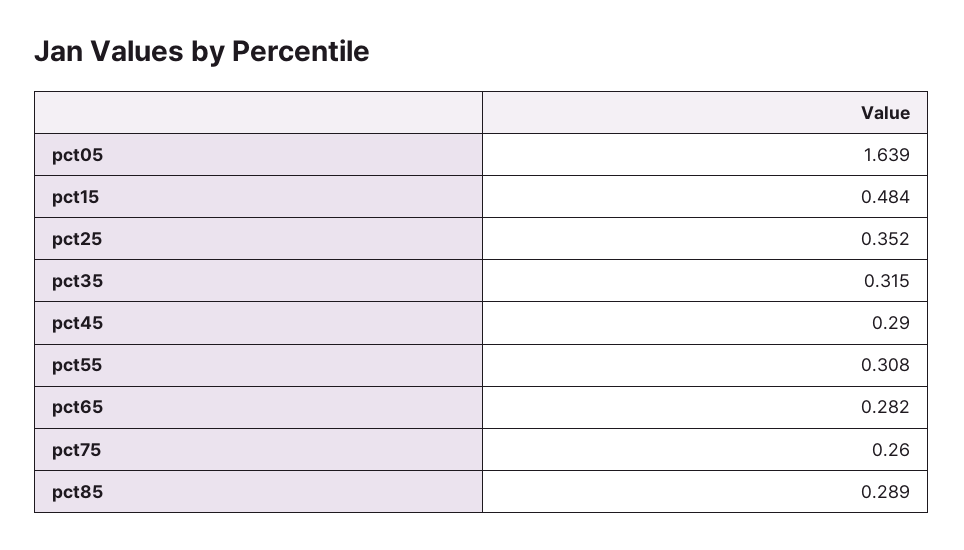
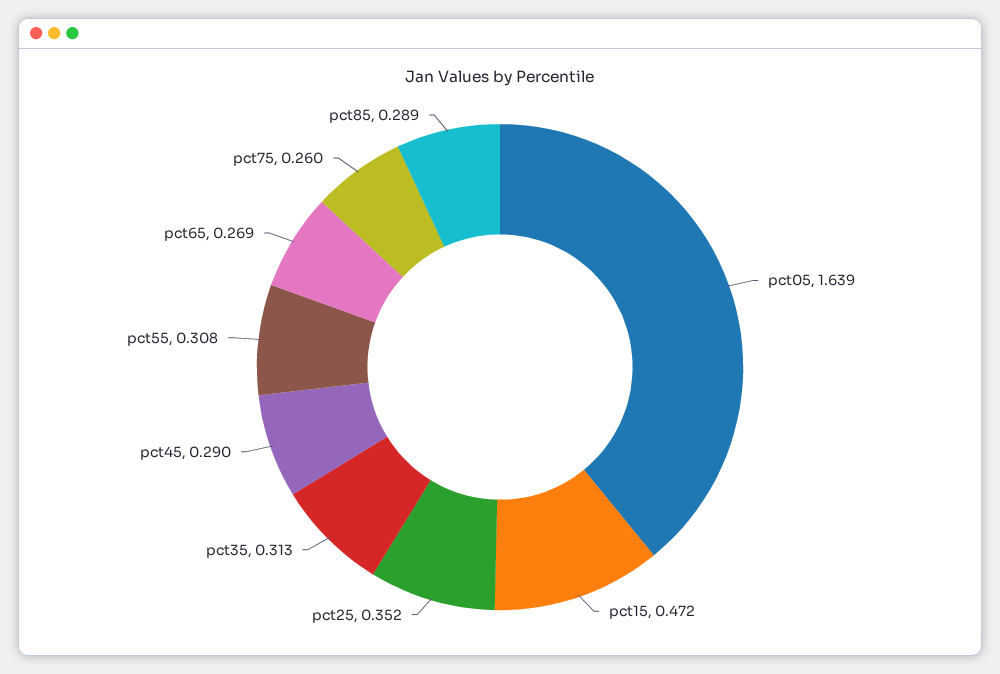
pct15: 0.484 -> 0.472
pct35: 0.315 -> 0.313
pct65: 0.282 -> 0.269

